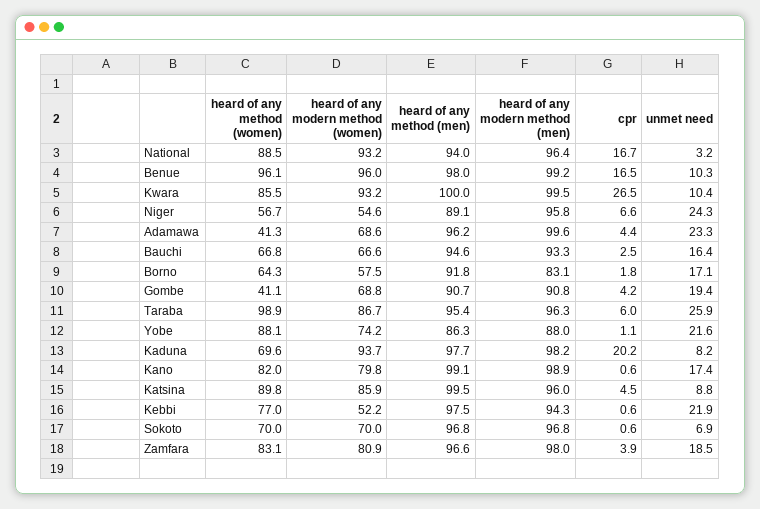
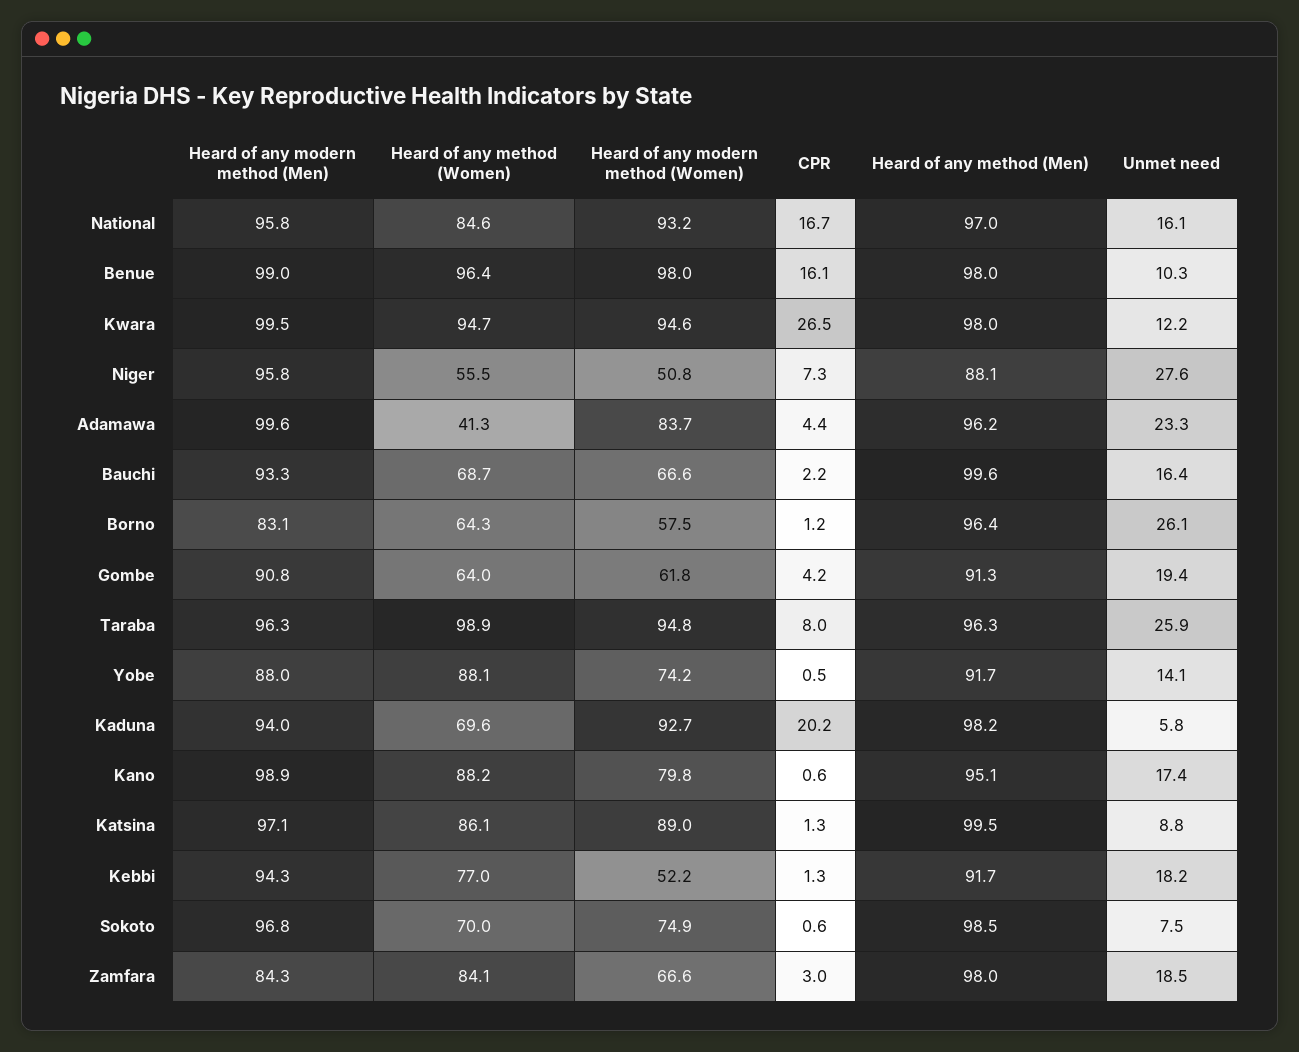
heard of any method (women), National: 88.5 -> 84.6
heard of any method (men), National: 94 -> 97
heard of any modern method (men), National: 96.4 -> 95.8
unmet need, National: 3.2 -> 16.1
heard of any method (women), Benue: 96.1 -> 96.4
heard of any modern method (women), Benue: 96 -> 98
heard of any modern method (men), Benue: 99.2 -> 99
cpr, Benue: 16.5 -> 16.1
heard of any method (women), Kwara: 85.5 -> 94.7
heard of any modern method (women), Kwara: 93.2 -> 94.6
heard of any method (men), Kwara: 100 -> 98
unmet need, Kwara: 10.4 -> 12.2
heard of any method (women), Niger: 56.7 -> 55.5
heard of any modern method (women), Niger: 54.6 -> 50.8
heard of any method (men), Niger: 89.1 -> 88.1
cpr, Niger: 6.6 -> 7.3
unmet need, Niger: 24.3 -> 27.6
heard of any modern method (women), Adamawa: 68.6 -> 83.7
heard of any method (women), Bauchi: 66.8 -> 68.7
heard of any method (men), Bauchi: 94.6 -> 99.6
cpr, Bauchi: 2.5 -> 2.2
heard of any method (men), Borno: 91.8 -> 96.4
cpr, Borno: 1.8 -> 1.2
unmet need, Borno: 17.1 -> 26.1
heard of any method (women), Gombe: 41.1 -> 64
heard of any modern method (women), Gombe: 68.8 -> 61.8
heard of any method (men), Gombe: 90.7 -> 91.3
heard of any modern method (women), Taraba: 86.7 -> 94.8
heard of any method (men), Taraba: 95.4 -> 96.3
cpr, Taraba: 6 -> 8
heard of any method (men), Yobe: 86.3 -> 91.7
cpr, Yobe: 1.1 -> 0.5
unmet need, Yobe: 21.6 -> 14.1
heard of any modern method (women), Kaduna: 93.7 -> 92.7
heard of any method (men), Kaduna: 97.7 -> 98.2
heard of any modern method (men), Kaduna: 98.2 -> 94
unmet need, Kaduna: 8.2 -> 5.8
heard of any method (women), Kano: 82 -> 88.2
heard of any method (men), Kano: 99.1 -> 95.1
heard of any method (women), Katsina: 89.8 -> 86.1
heard of any modern method (women), Katsina: 85.9 -> 89
heard of any modern method (men), Katsina: 96 -> 97.1
cpr, Katsina: 4.5 -> 1.3
heard of any method (men), Kebbi: 97.5 -> 91.7
cpr, Kebbi: 0.6 -> 1.3
unmet need, Kebbi: 21.9 -> 18.2
heard of any modern method (women), Sokoto: 70 -> 74.9
heard of any method (men), Sokoto: 96.8 -> 98.5
unmet need, Sokoto: 6.9 -> 7.5
heard of any method (women), Zamfara: 83.1 -> 84.1
heard of any modern method (women), Zamfara: 80.9 -> 66.6
heard of any method (men), Zamfara: 96.6 -> 98
heard of any modern method (men), Zamfara: 98 -> 84.3
cpr, Zamfara: 3.9 -> 3

